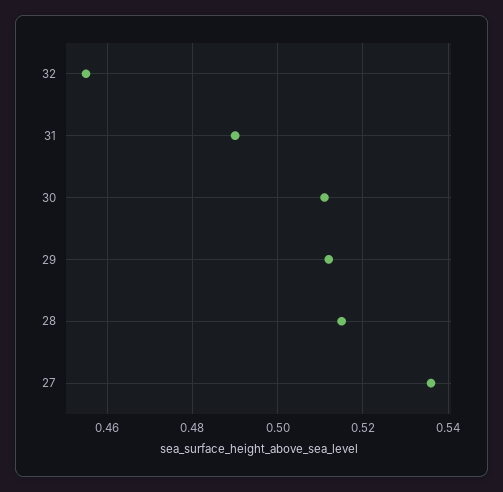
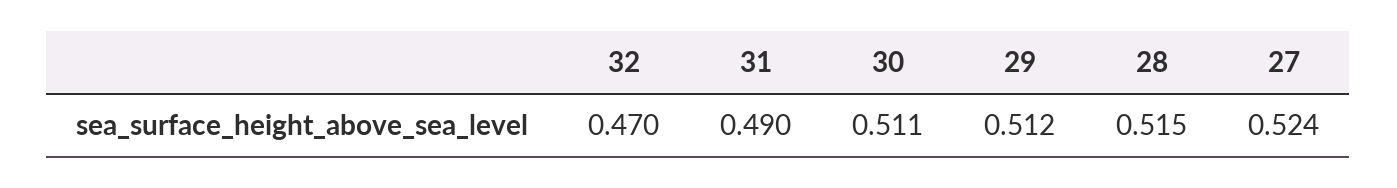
32: 0.455 -> 0.47
27: 0.535 -> 0.524

